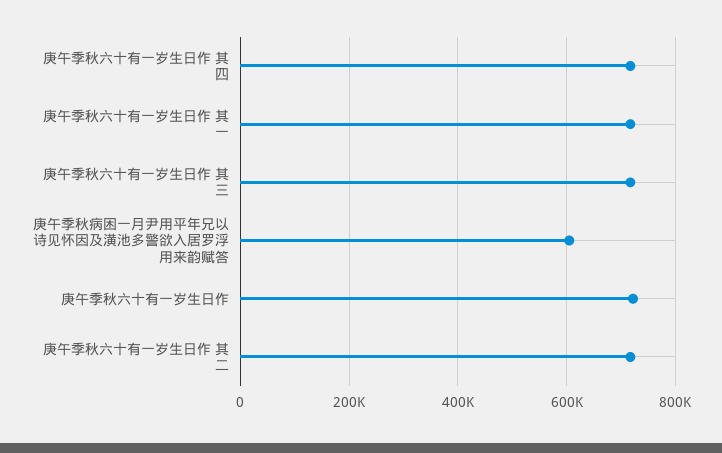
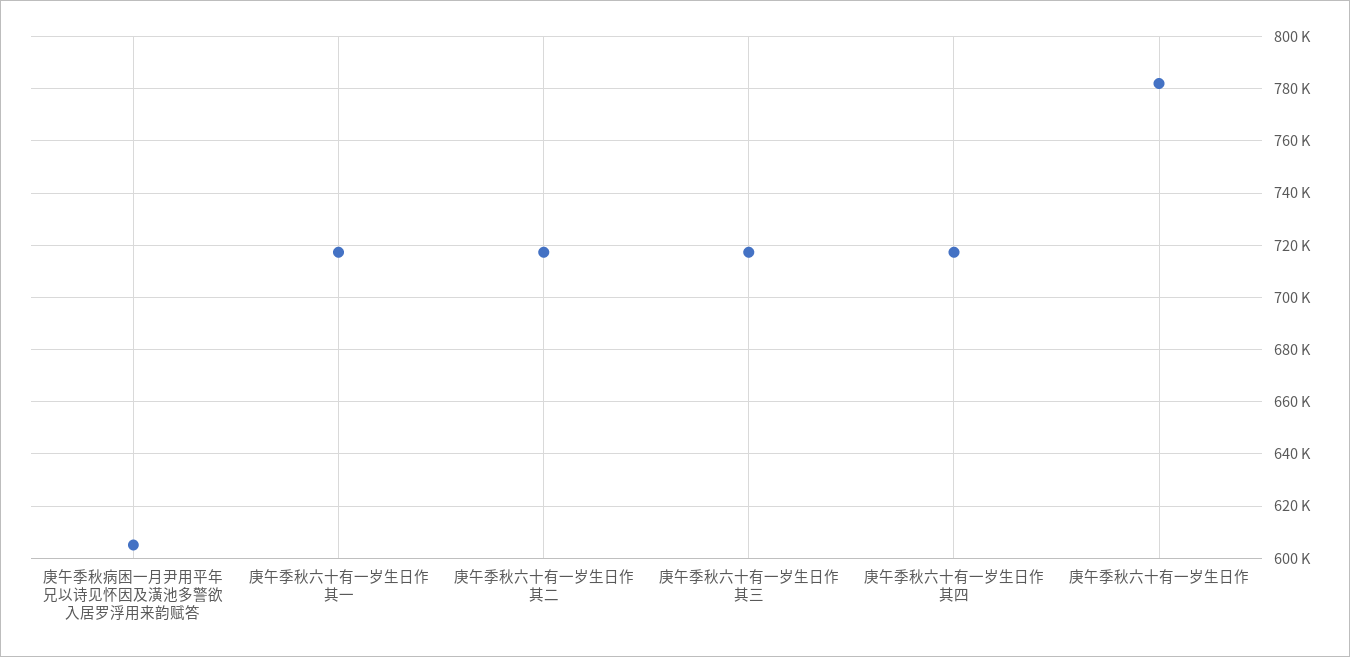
庚午季秋六十有一岁生日作: 720000 -> 782500

